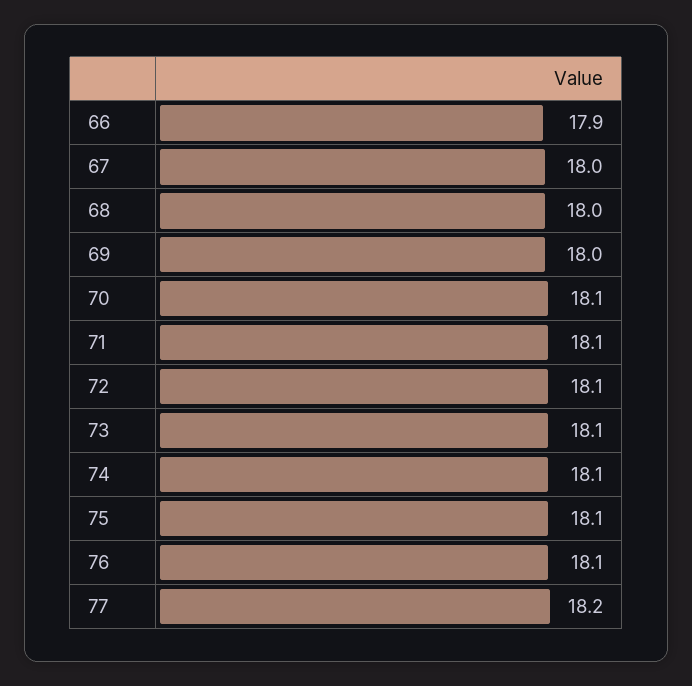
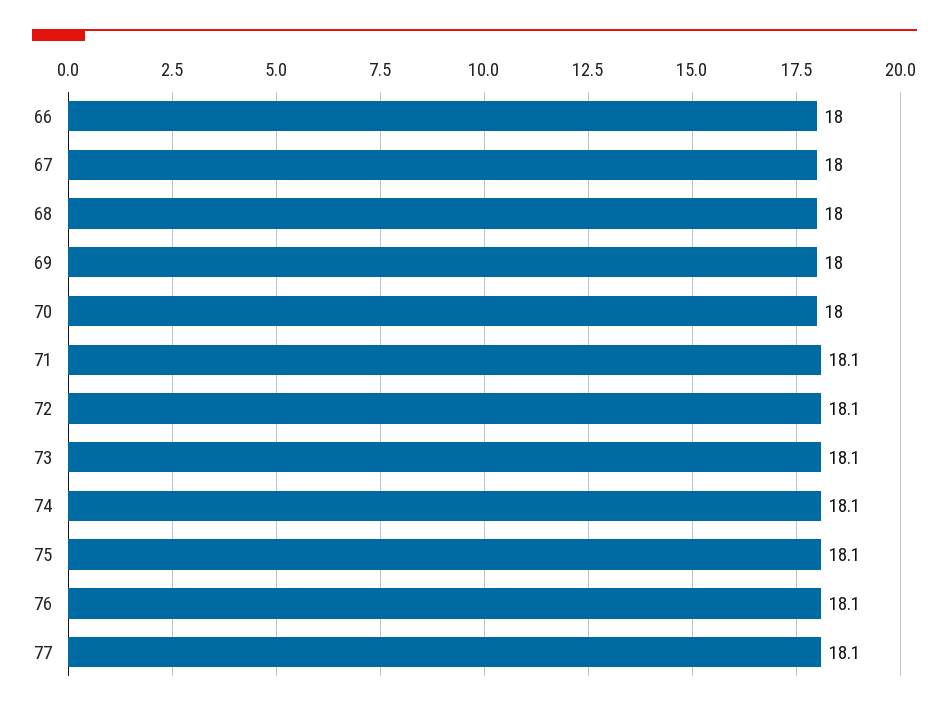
66: 17.9 -> 18
70: 18.1 -> 18
77: 18.2 -> 18.1

